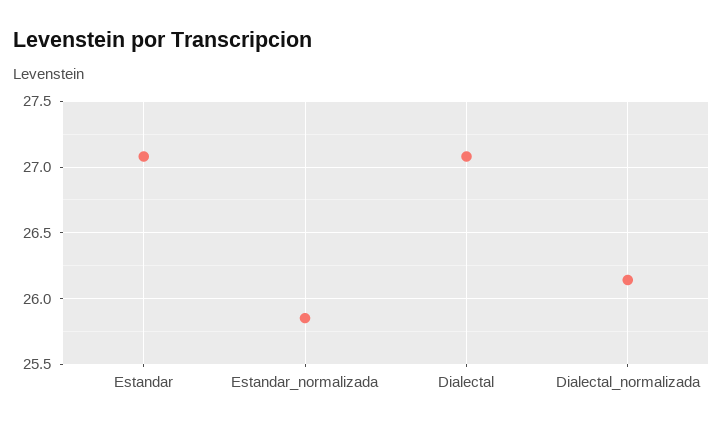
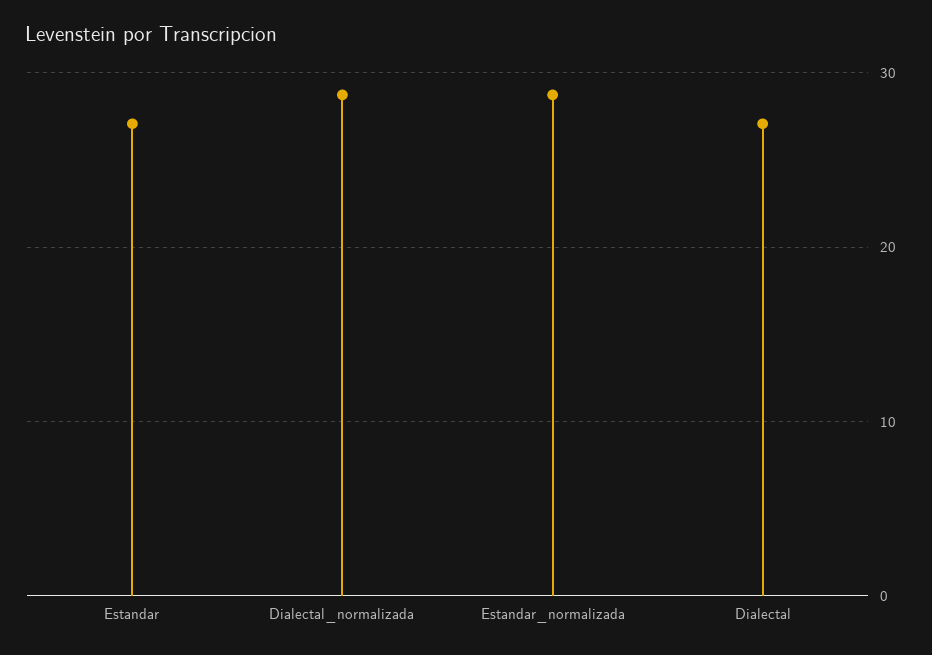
Estandar_normalizada: 25.85 -> 29
Dialectal_normalizada: 26.15 -> 29

